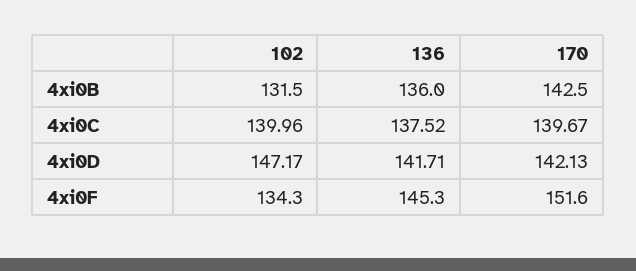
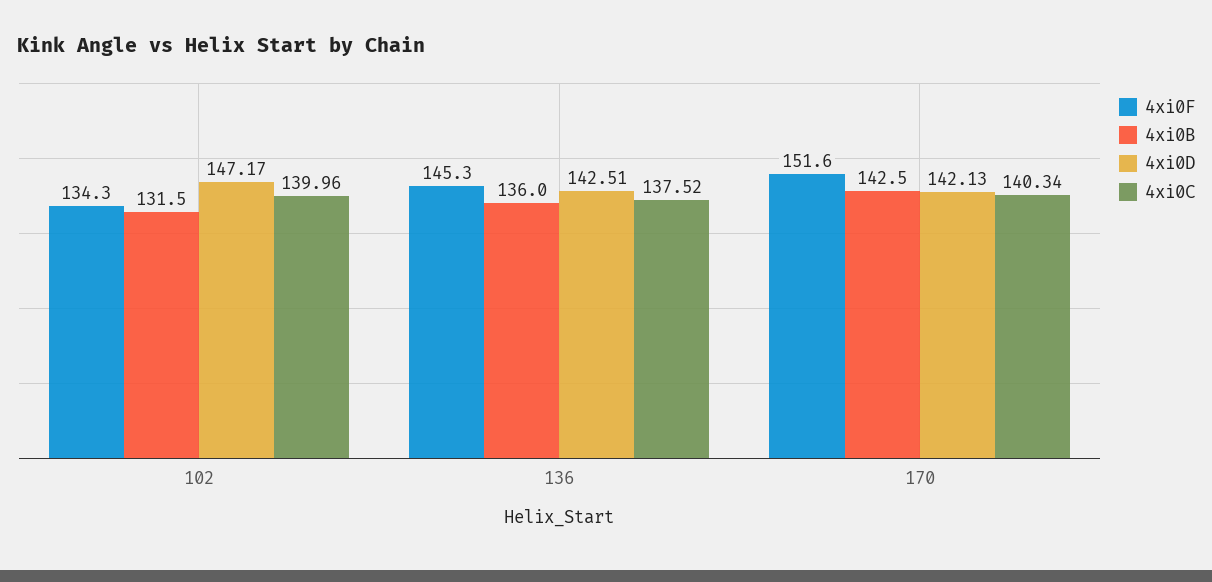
4xi0C, 170: 139.67 -> 140.34
4xi0D, 136: 141.71 -> 142.51

